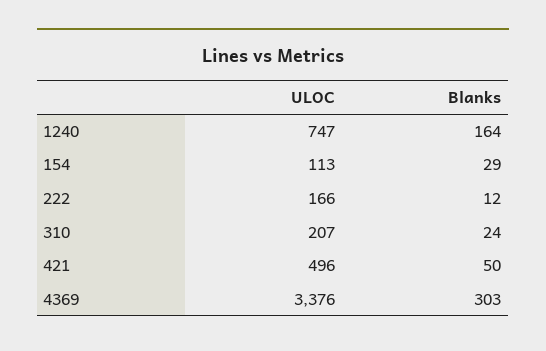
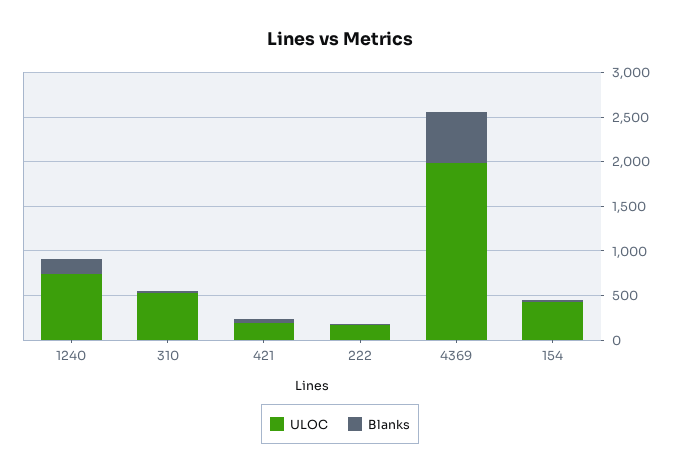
ULOC, 154: 113 -> 400
ULOC, 310: 207 -> 500
ULOC, 421: 496 -> 200
ULOC, 4369: 3376 -> 2000
Blanks, 4369: 303 -> 600

